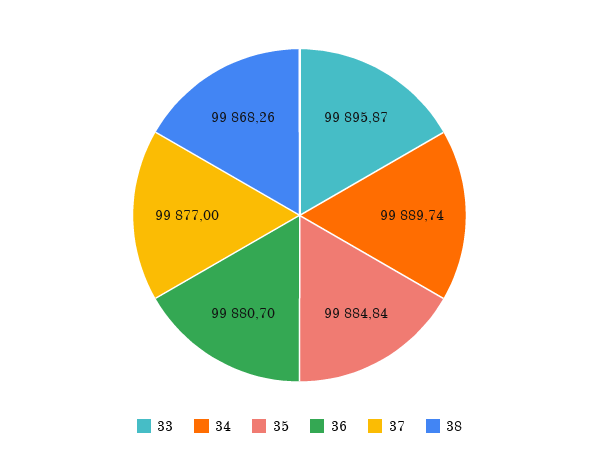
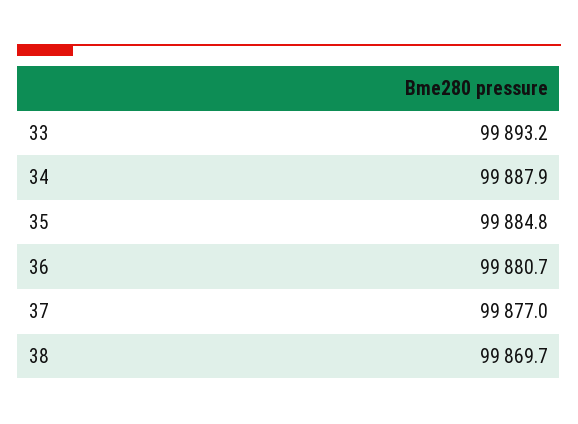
33: 99895.87 -> 99893.2
34: 99889.74 -> 99887.9
38: 99868.26 -> 99869.7

